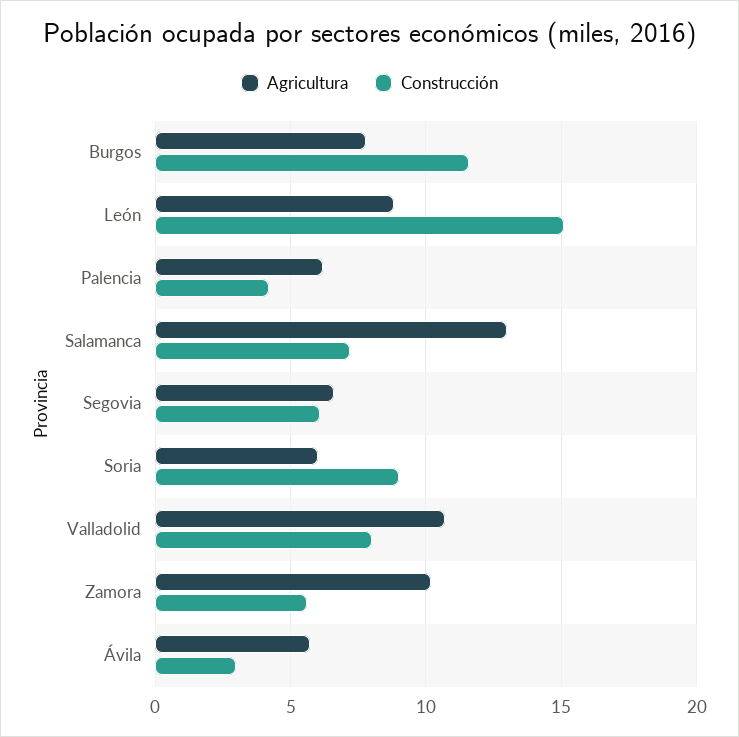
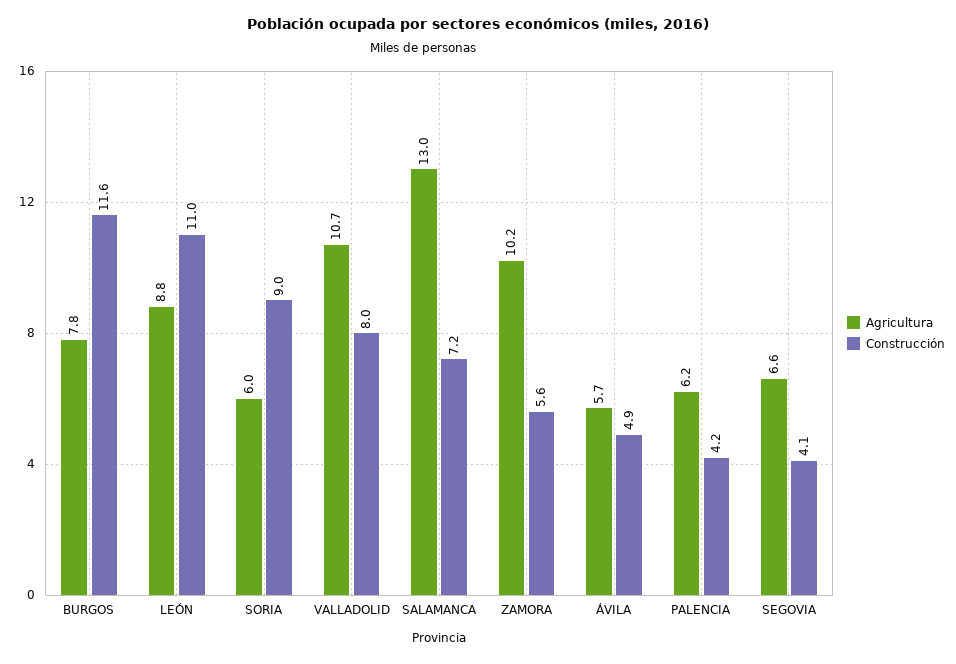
Construcción, León: 15 -> 11
Construcción, Segovia: 6 -> 4.1
Construcción, Ávila: 3 -> 4.9

